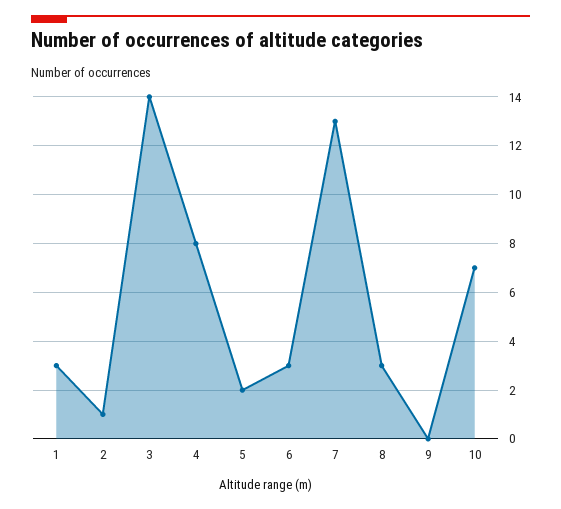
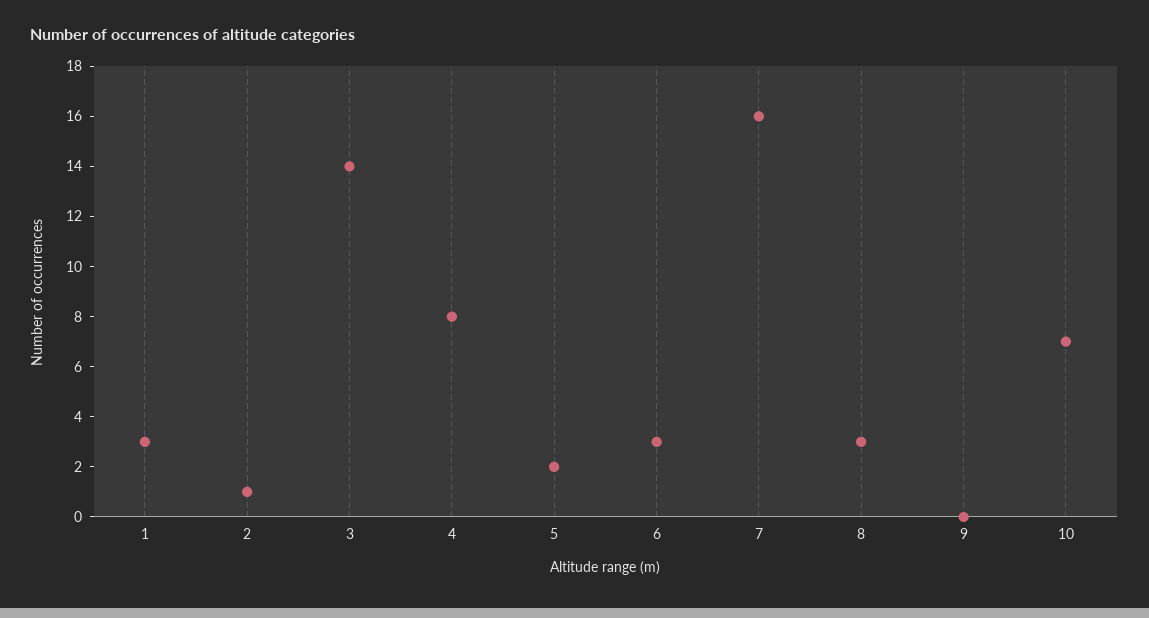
7: 13 -> 16

